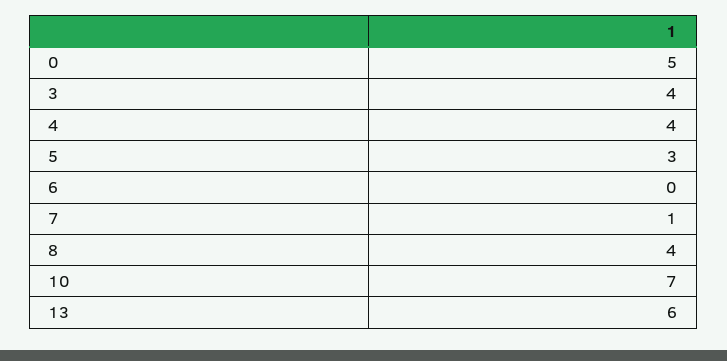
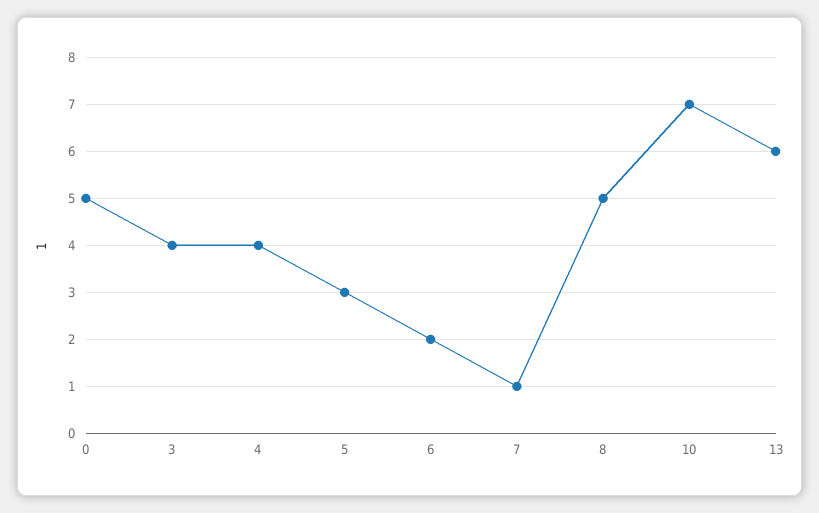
6: 0 -> 2
8: 4 -> 5

